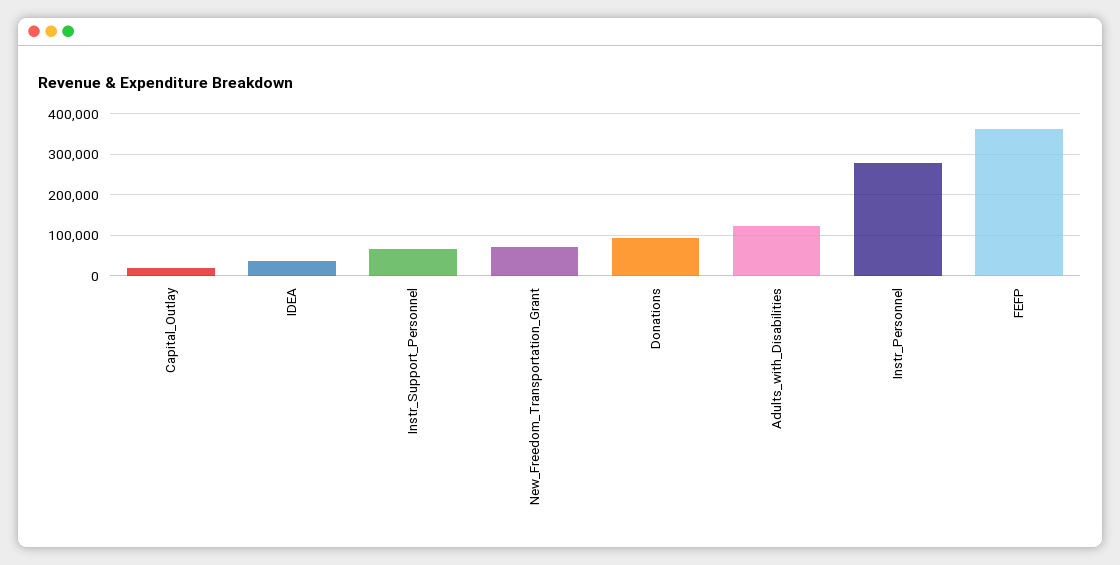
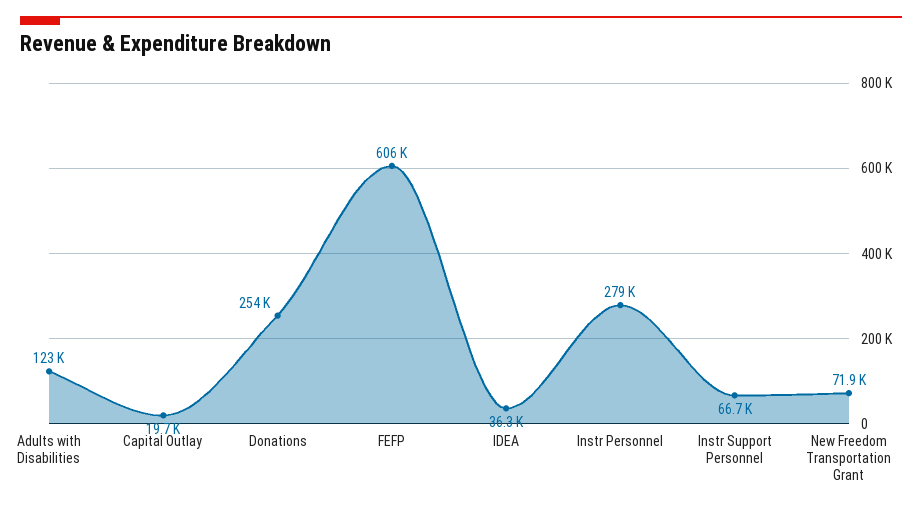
Donations: 100000 -> 254000
FEFP: 360000 -> 606000

